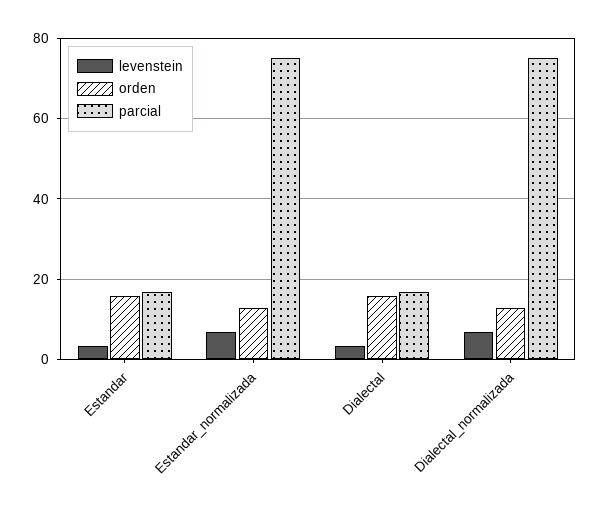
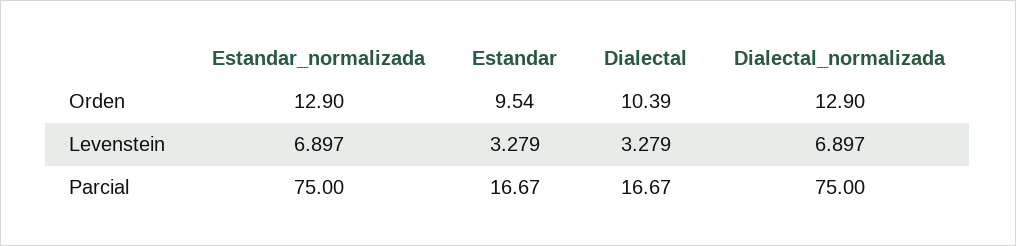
orden, Estandar: 16 -> 9.54
orden, Dialectal: 16 -> 10.39

